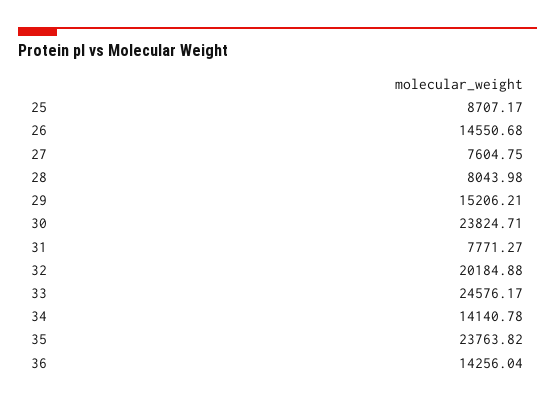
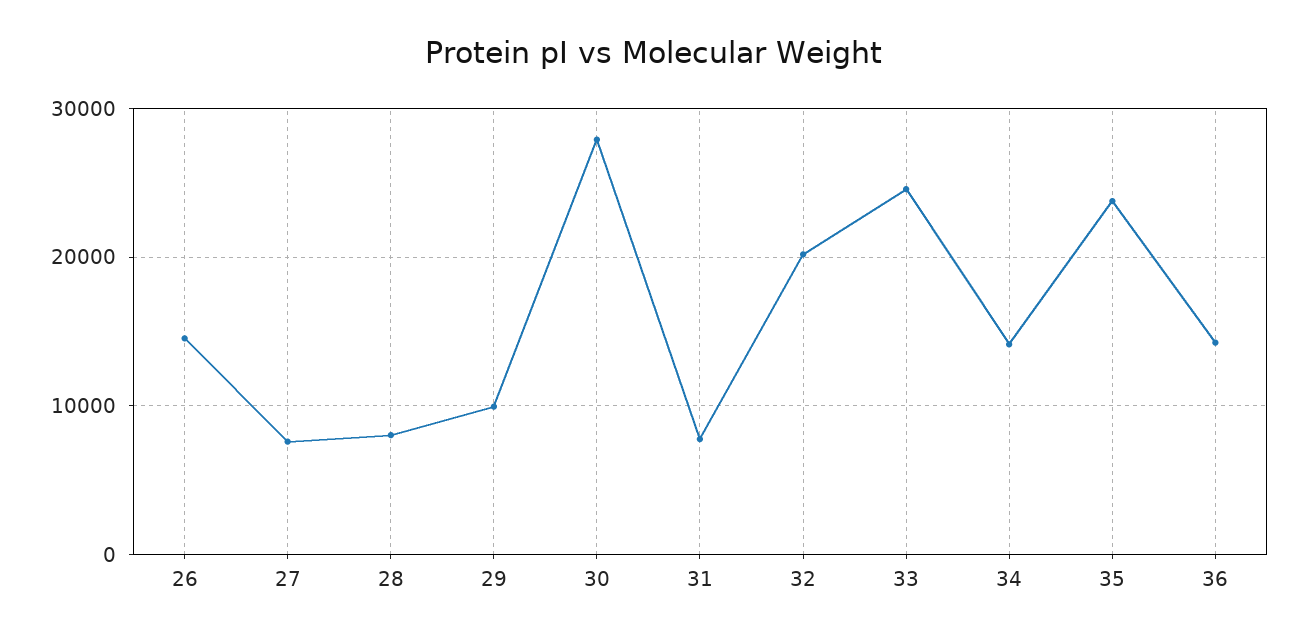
25: 8707.17 -> none
29: 15206.21 -> 10000
30: 23824.71 -> 28000

